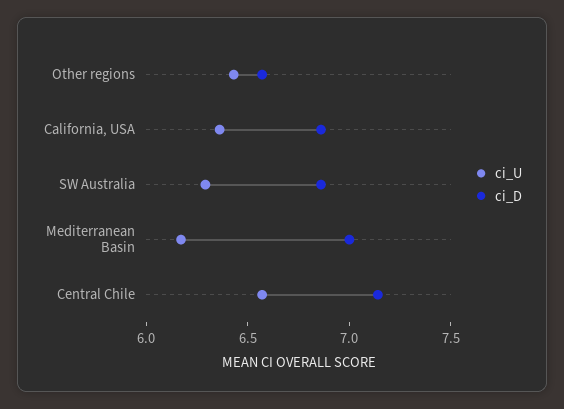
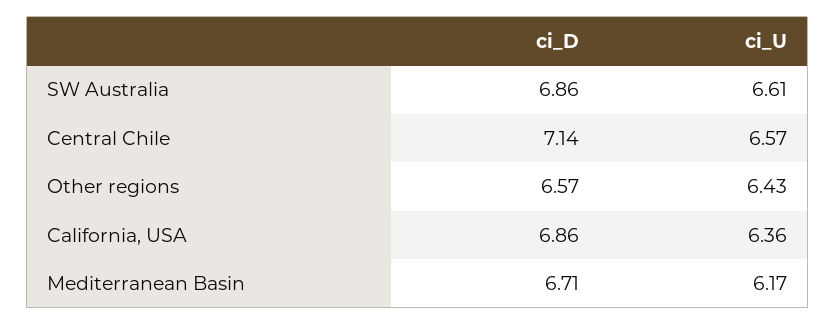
ci_U, SW Australia: 6.3 -> 6.61
ci_D, Mediterranean Basin: 7 -> 6.71

